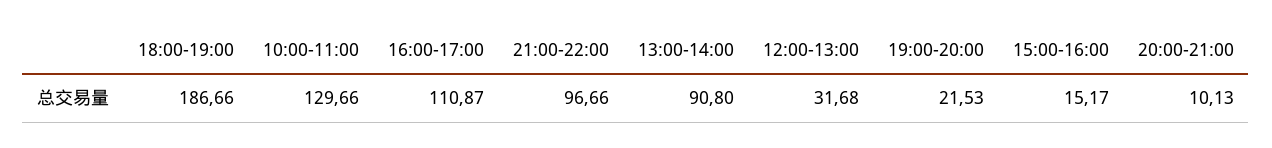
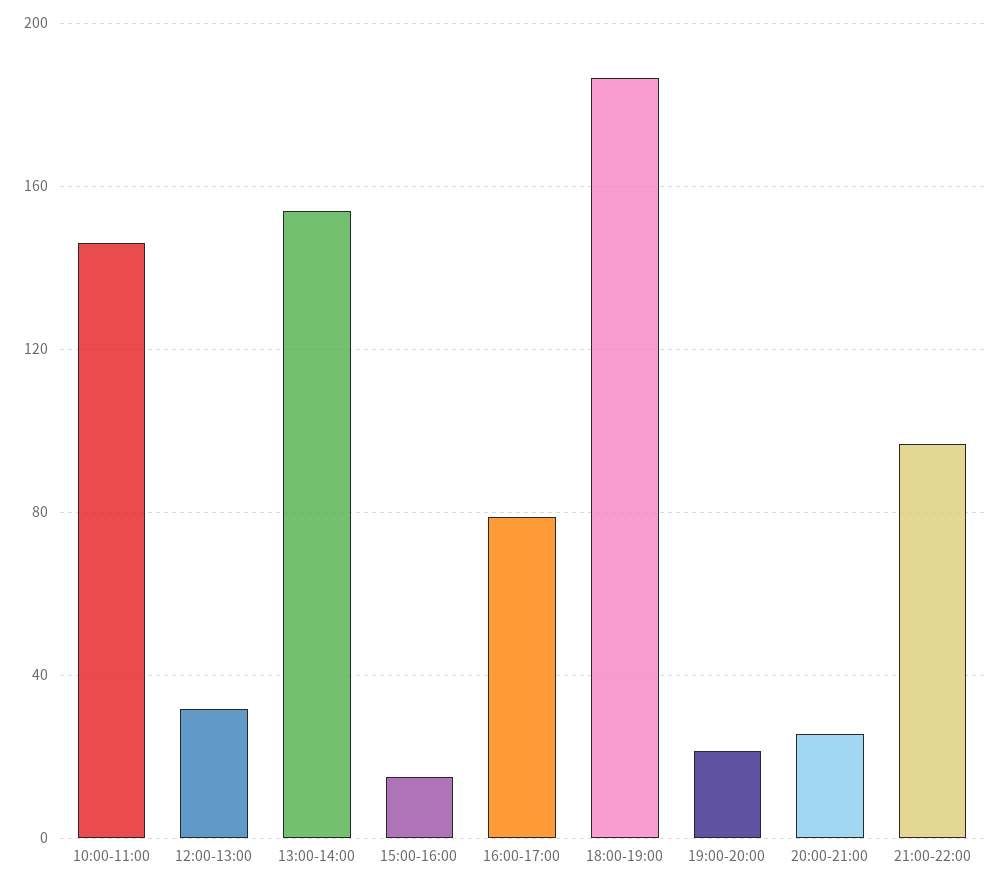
10:00-11:00: 129.66 -> 145
16:00-17:00: 110.87 -> 80
13:00-14:00: 90.8 -> 155
20:00-21:00: 10.13 -> 25

